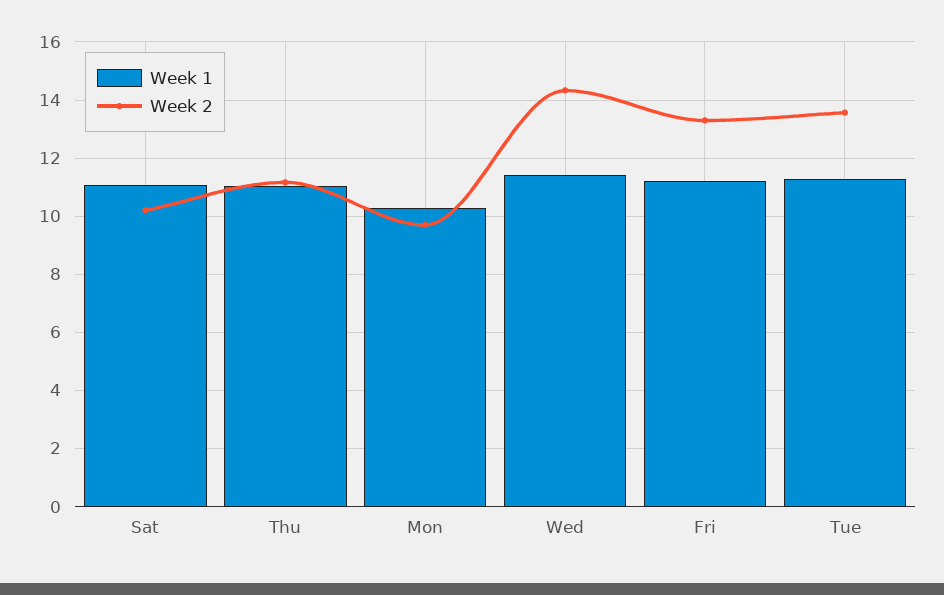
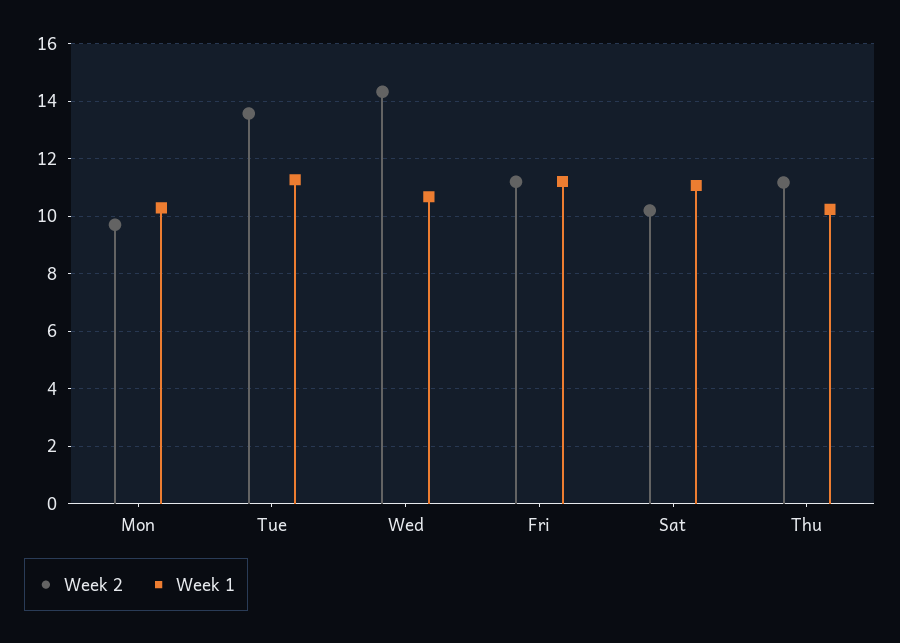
Week 1, Thu: 11 -> 10.25
Week 1, Wed: 11.5 -> 10.75
Week 2, Fri: 13.25 -> 11.25

